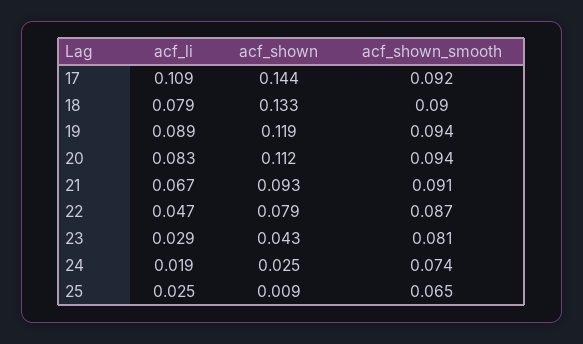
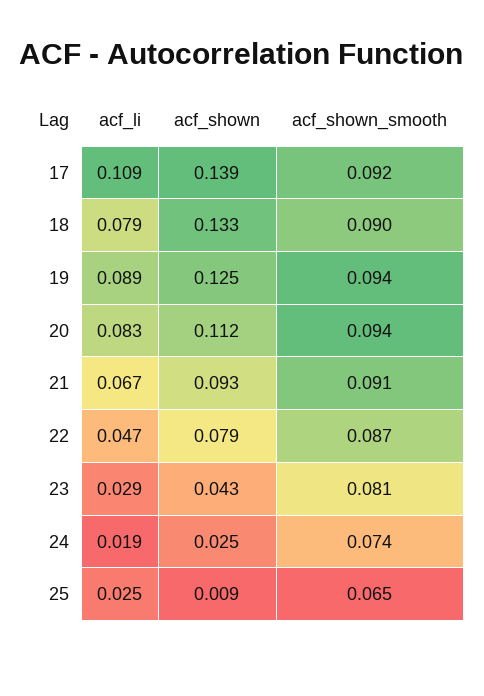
acf_shown, 17: 0.144 -> 0.139
acf_shown, 19: 0.119 -> 0.125

